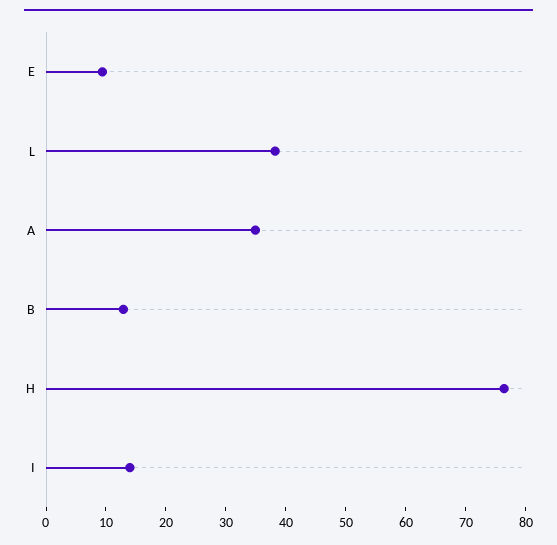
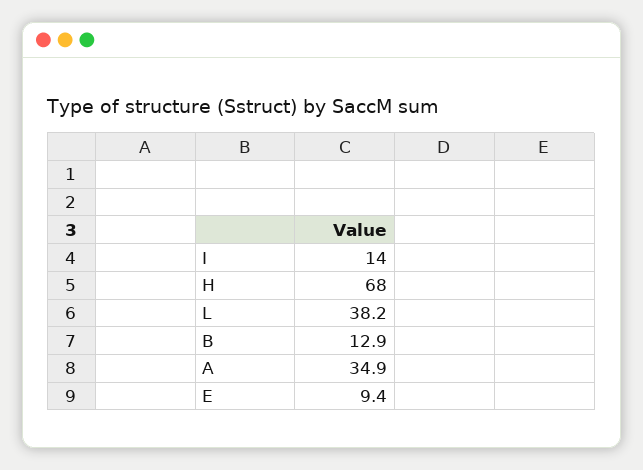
H: 76 -> 68

